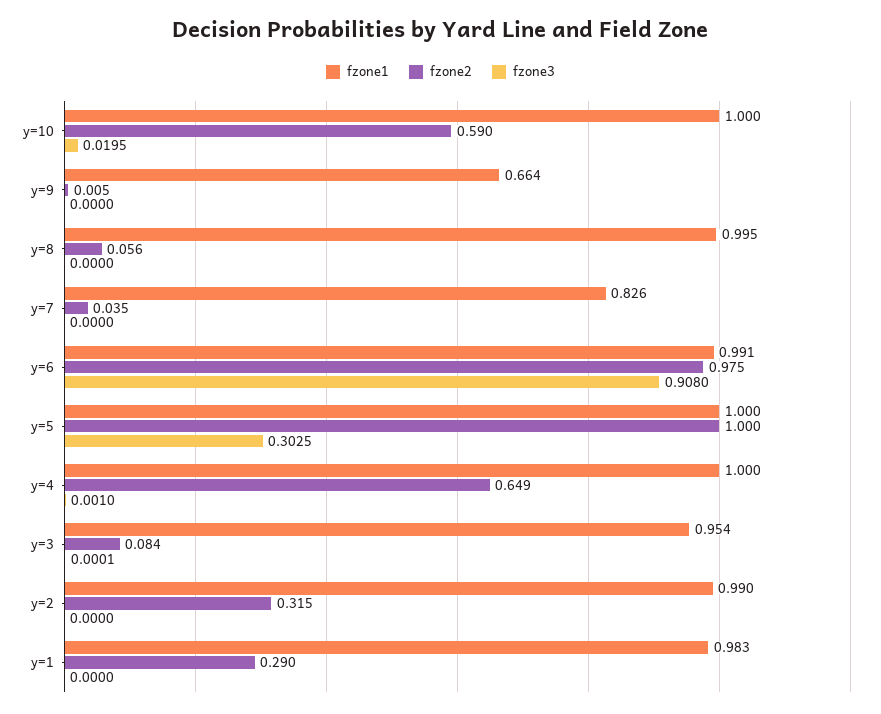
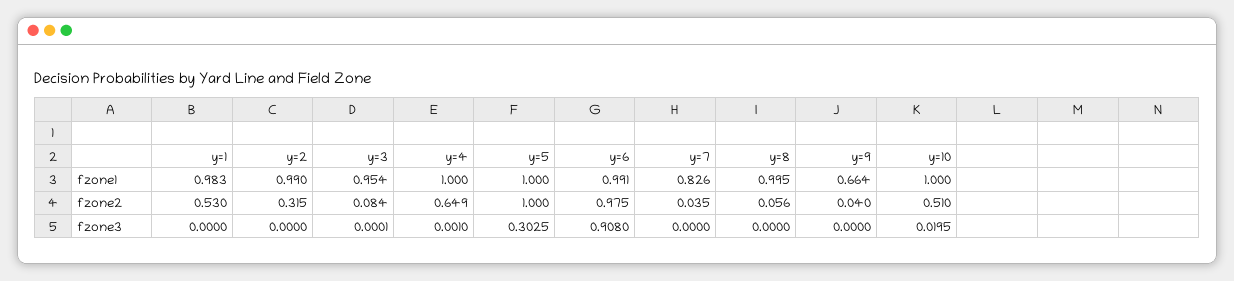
fzone2, y=10: 0.59 -> 0.51
fzone2, y=9: 0.005 -> 0.04
fzone2, y=1: 0.29 -> 0.53

